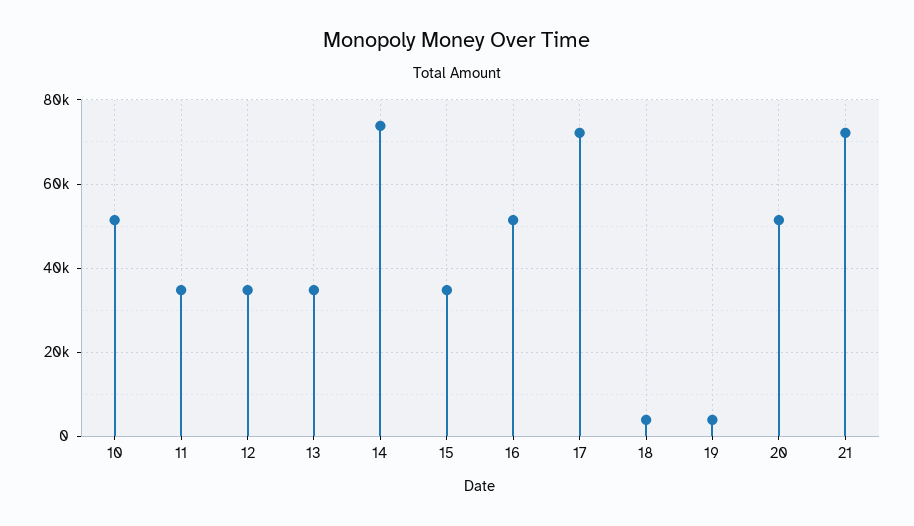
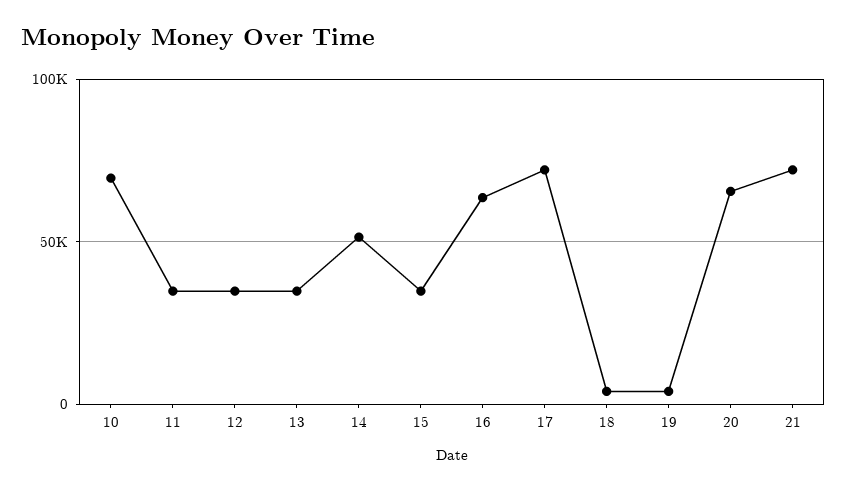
10: 52000 -> 70000
14: 74000 -> 50000
16: 52000 -> 65000
20: 52000 -> 65000

